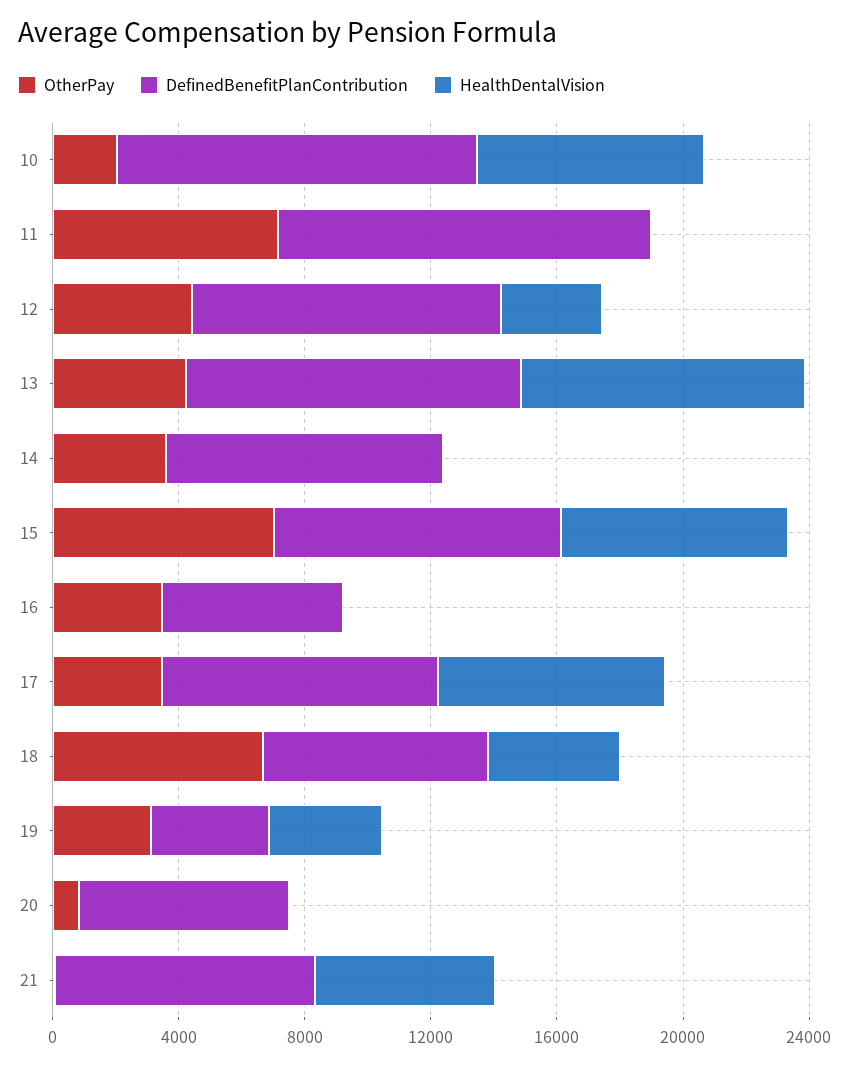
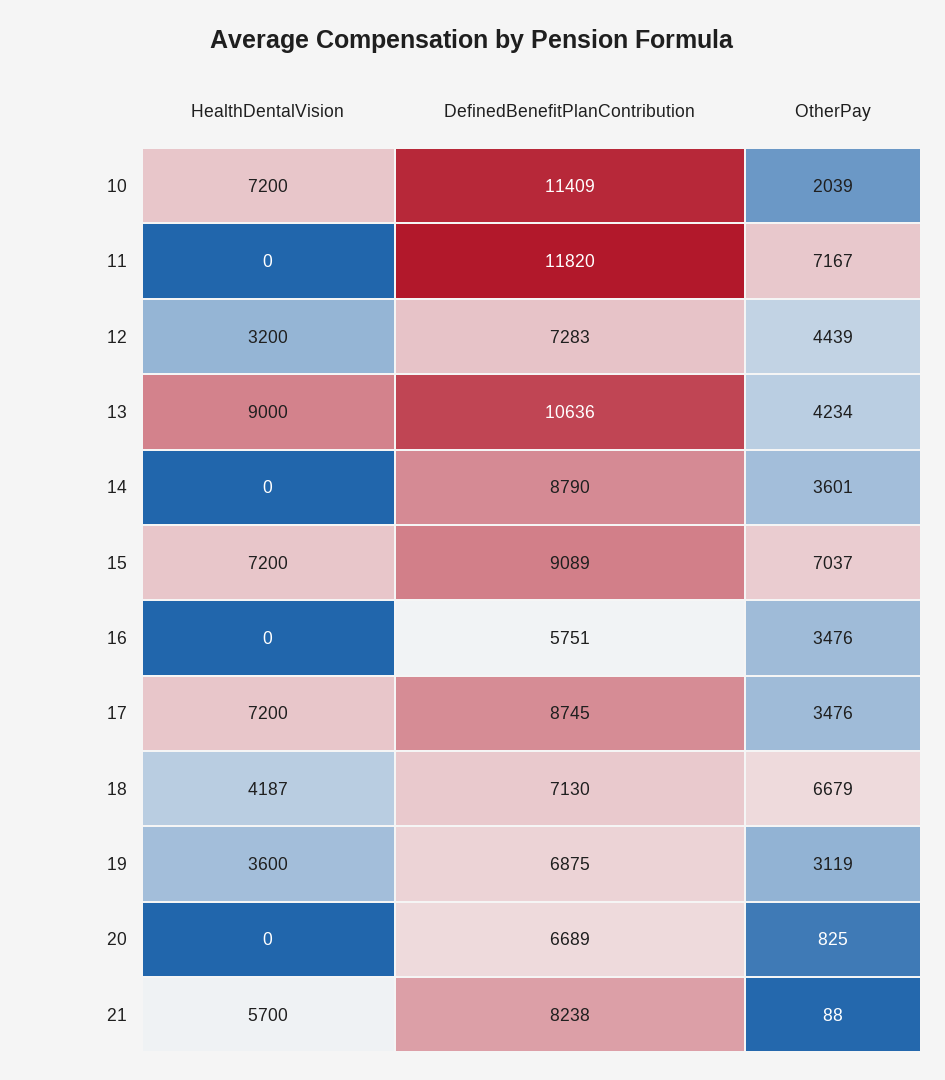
DefinedBenefitPlanContribution, 12: 10000 -> 7283
DefinedBenefitPlanContribution, 19: 4000 -> 6875

